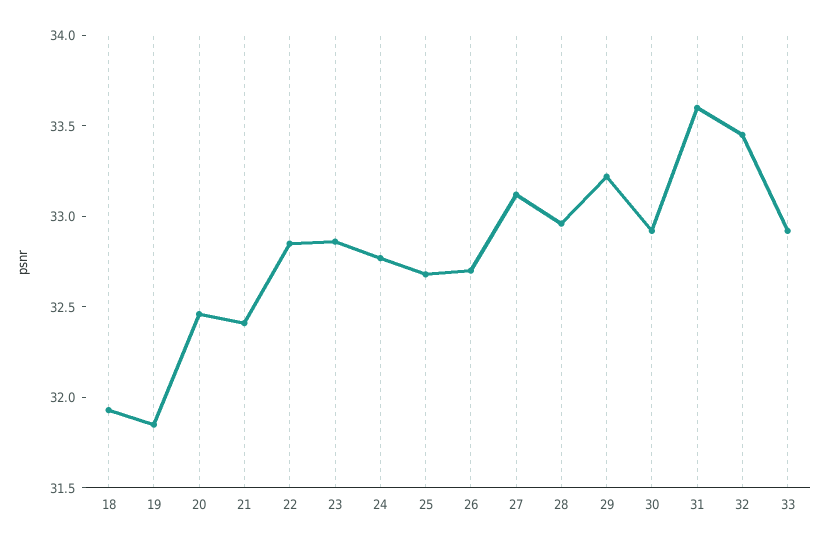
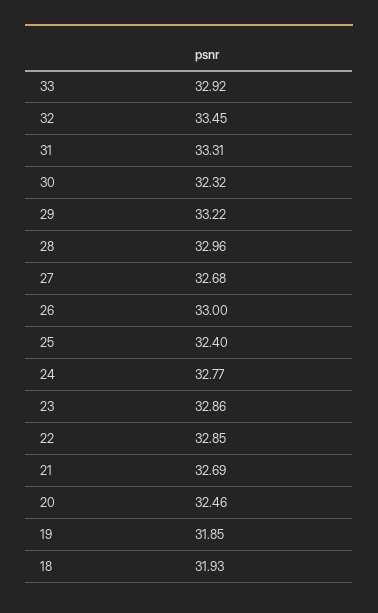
21: 32.4 -> 32.69
25: 32.7 -> 32.4
26: 32.7 -> 33
27: 33.1 -> 32.68
30: 32.9 -> 32.32
31: 33.6 -> 33.31

